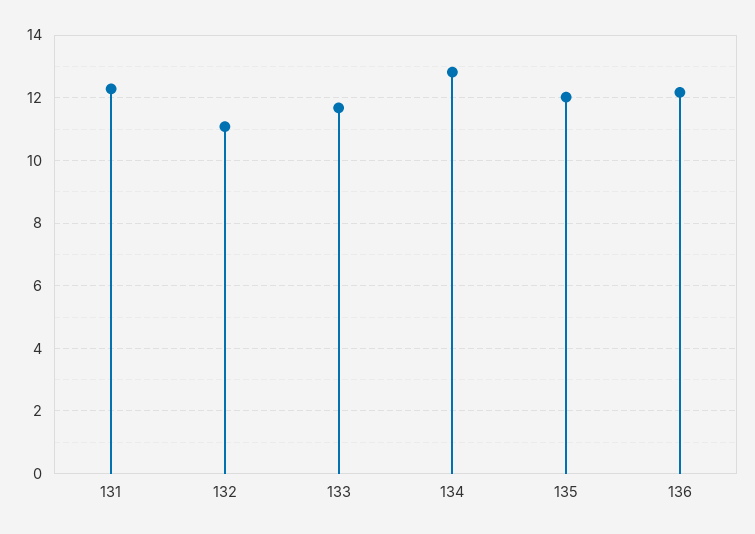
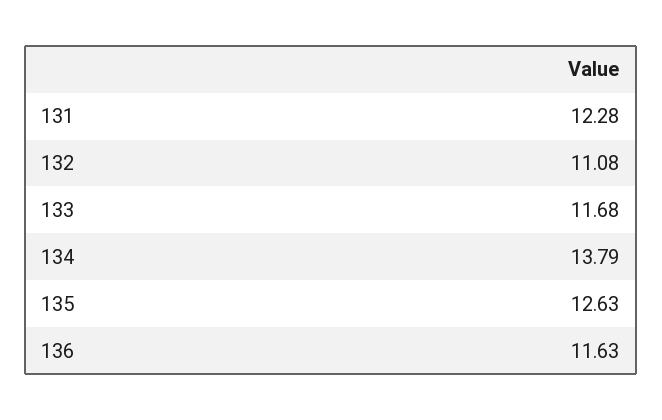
134: 12.8 -> 13.79
135: 12 -> 12.63
136: 12.2 -> 11.63

